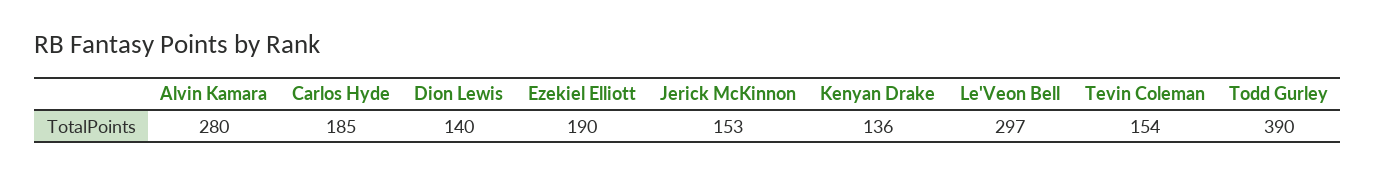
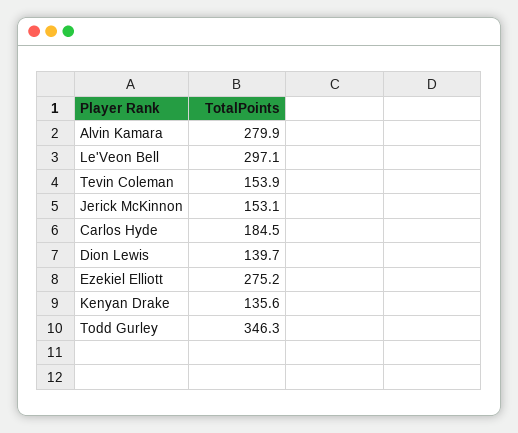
Ezekiel Elliott: 190 -> 275.2
Todd Gurley: 390 -> 346.3

